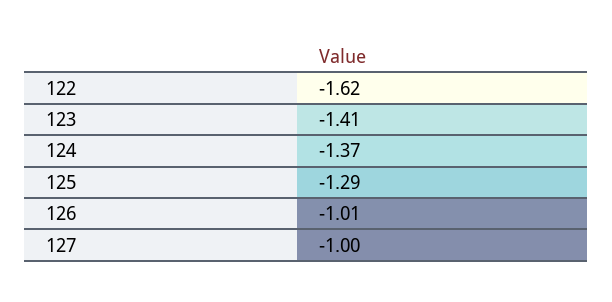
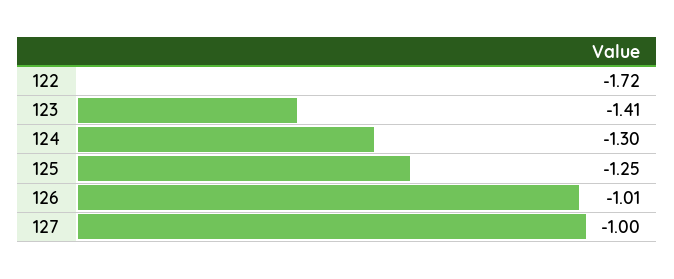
122: -1.62 -> -1.72
124: -1.37 -> -1.3
125: -1.29 -> -1.25

